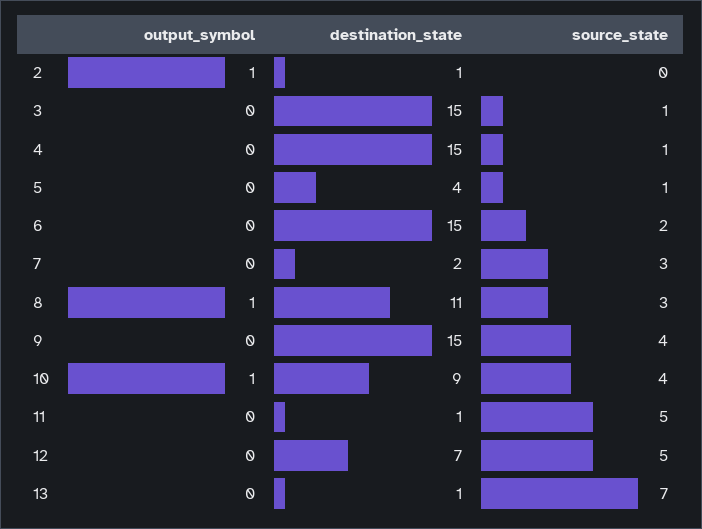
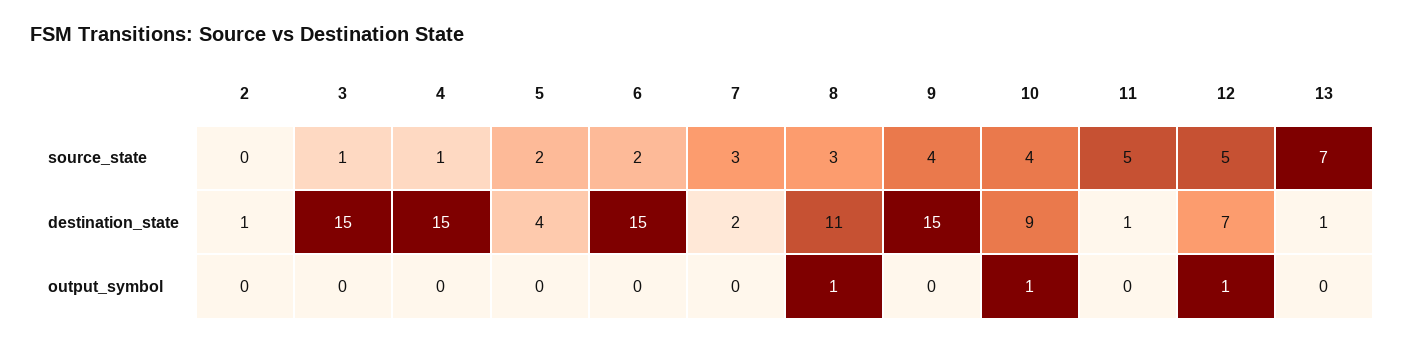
output_symbol, 2: 1 -> 0
source_state, 5: 1 -> 2
output_symbol, 12: 0 -> 1

